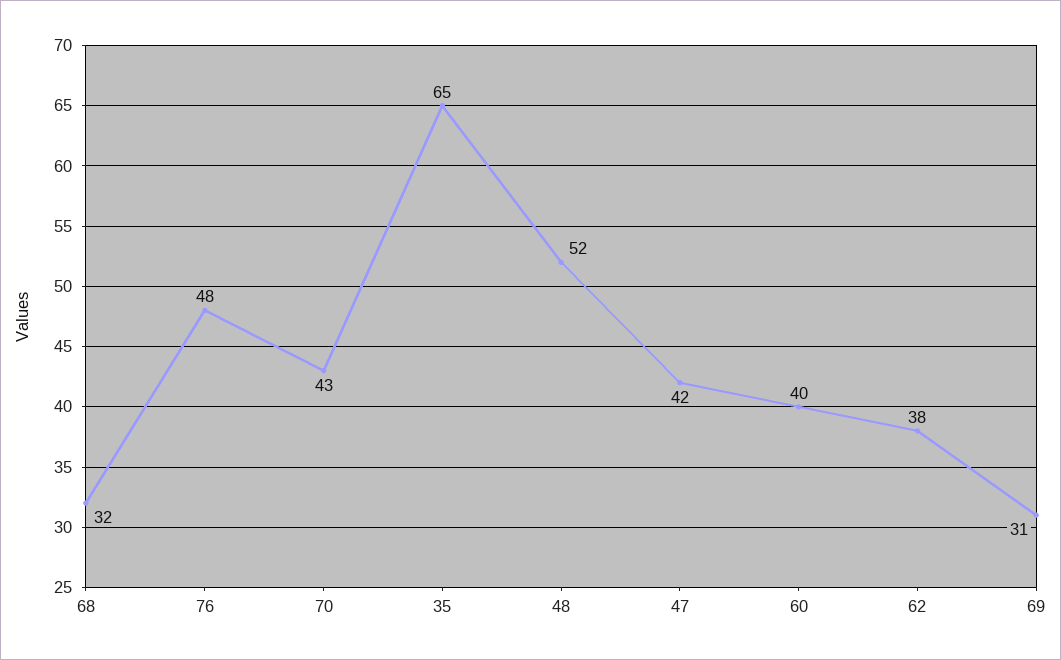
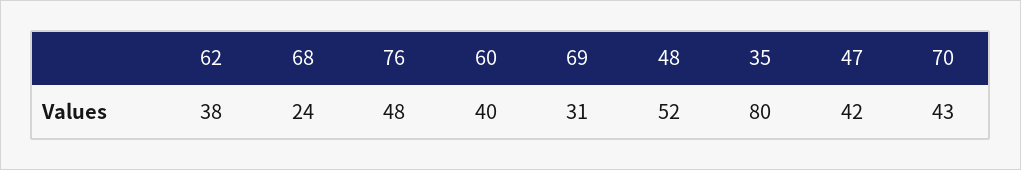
68: 32 -> 24
35: 65 -> 80

